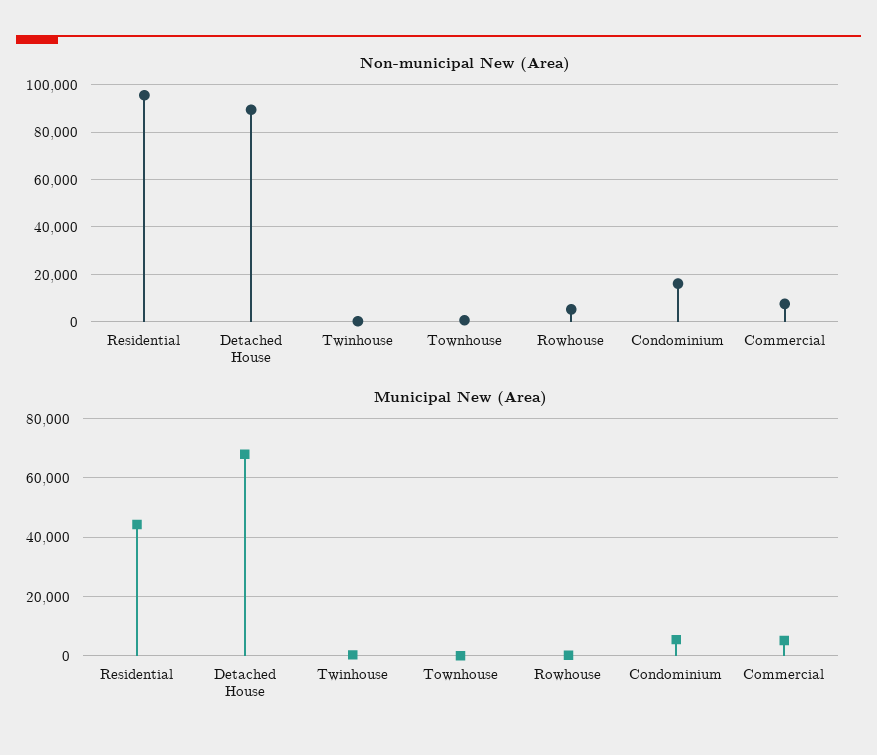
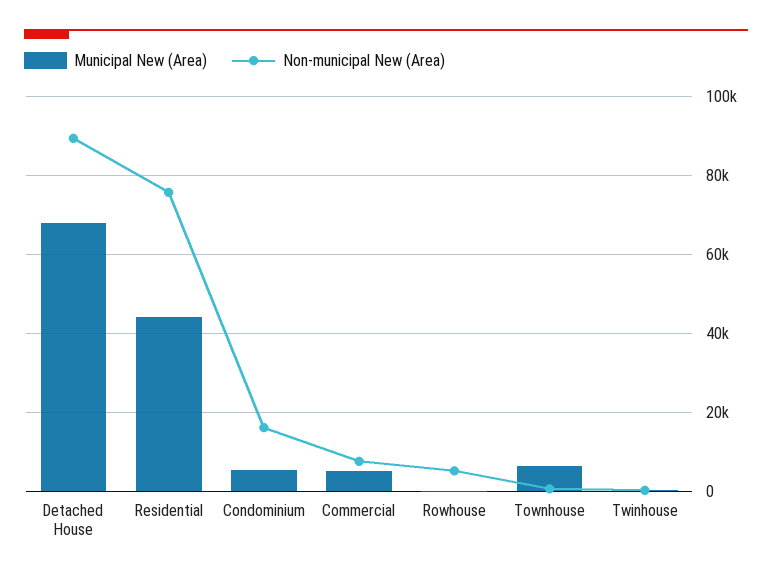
Non-municipal New (Area), Residential: 95000 -> 76000
Municipal New (Area), Townhouse: 0 -> 6000

